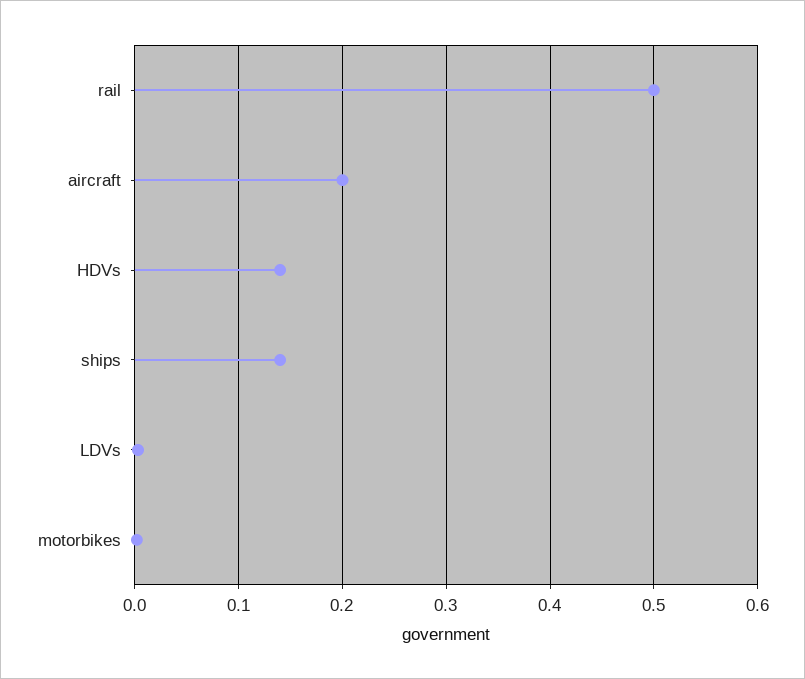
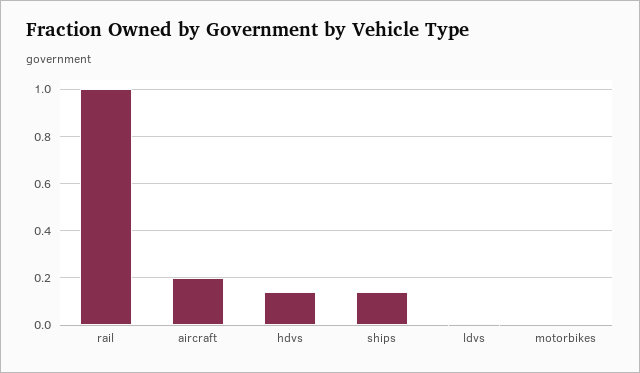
rail: 0.5 -> 1

